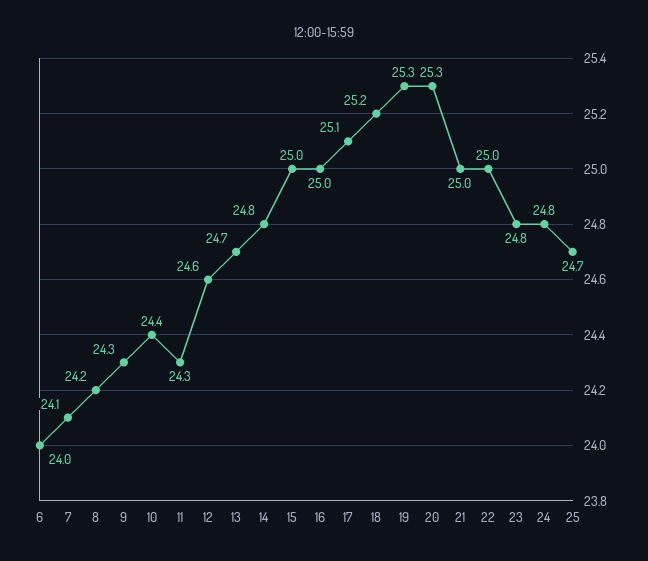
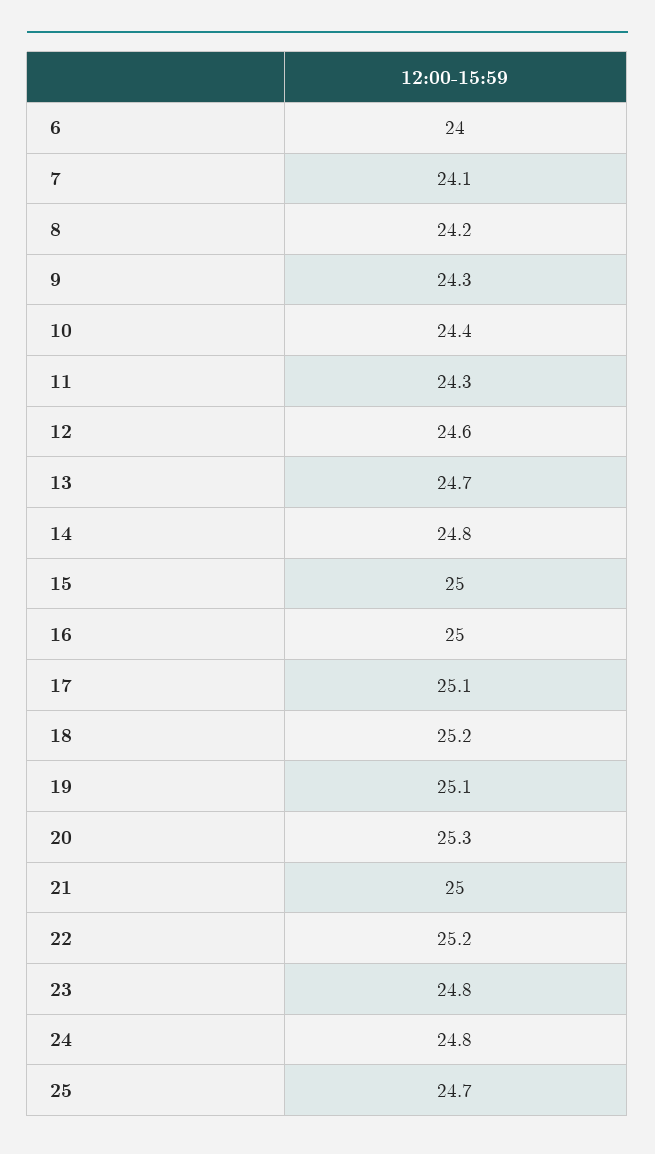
19: 25.3 -> 25.1
22: 25 -> 25.2

